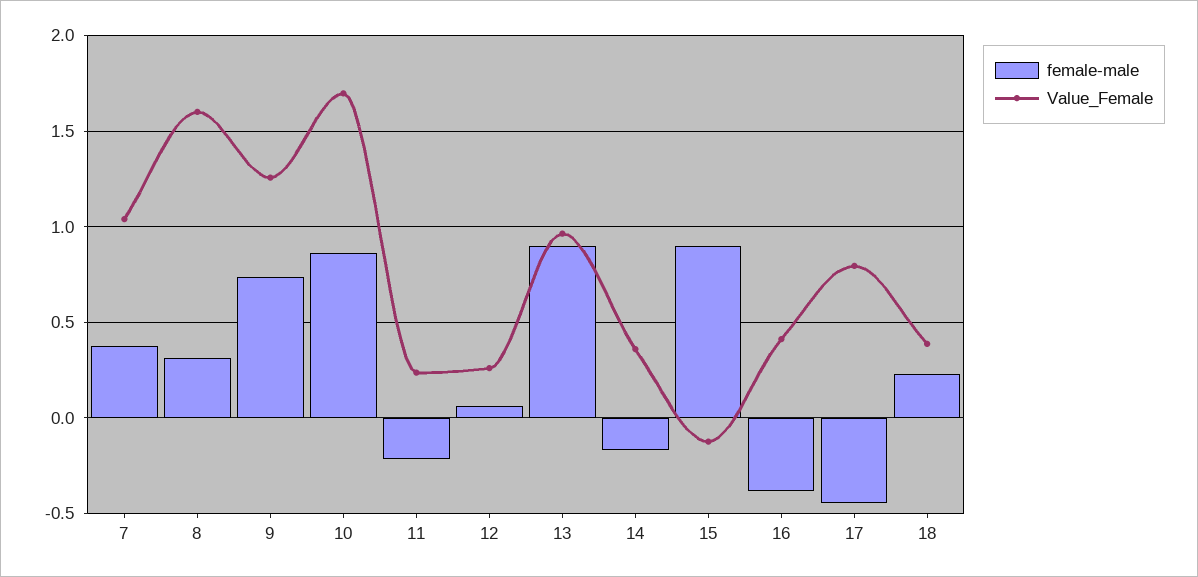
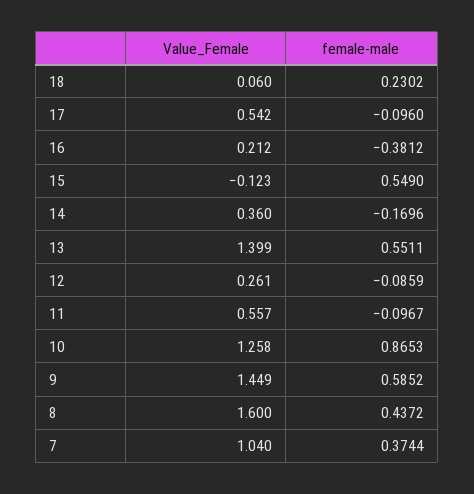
female-male, 8: 0.3 -> 0.4372
female-male, 9: 0.75 -> 0.5852
Value_Female, 9: 1.25 -> 1.449
Value_Female, 10: 1.7 -> 1.258
female-male, 11: -0.2 -> -0.0967
Value_Female, 11: 0.25 -> 0.557
female-male, 12: 0.05 -> -0.0859
female-male, 13: 0.9 -> 0.5511
Value_Female, 13: 0.95 -> 1.399
female-male, 15: 0.9 -> 0.549
Value_Female, 16: 0.4 -> 0.212
female-male, 17: -0.45 -> -0.096
Value_Female, 17: 0.8 -> 0.542
Value_Female, 18: 0.4 -> 0.06

